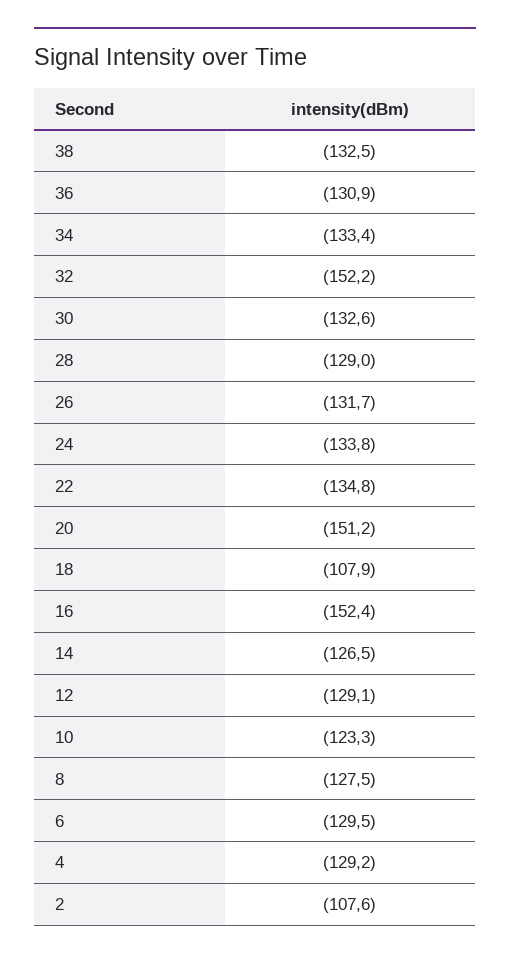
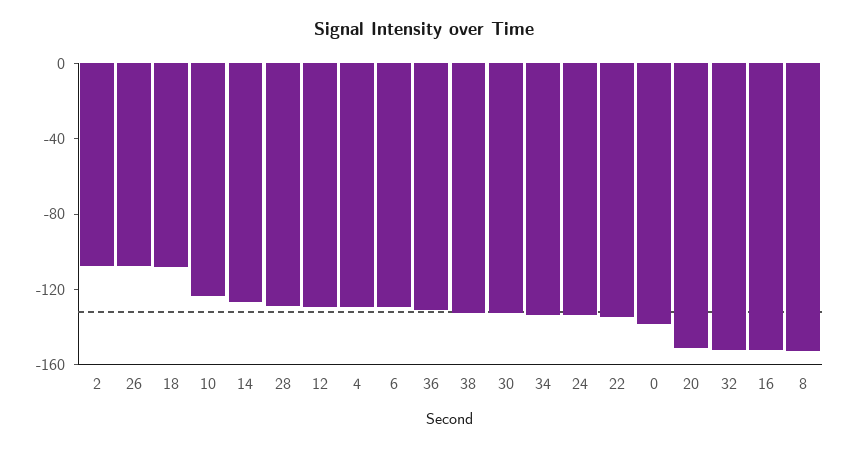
26: -131.7 -> -110
8: -127.5 -> -150
0: none -> -140

